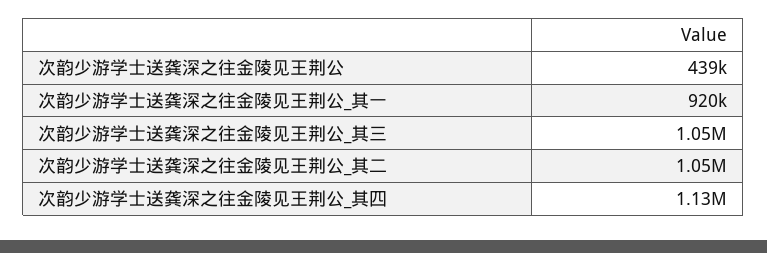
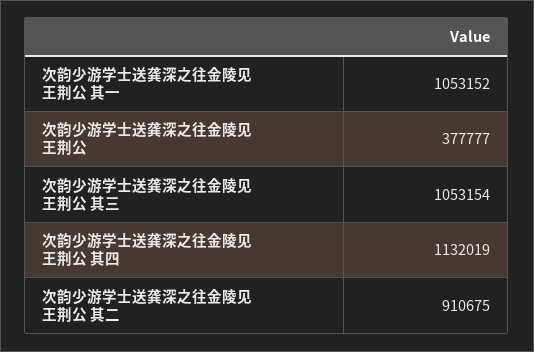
次韵少游学士送龚深之往金陵见王荆公: 439000 -> 377777
次韵少游学士送龚深之往金陵见王荆公_其一: 920000 -> 1053152
次韵少游学士送龚深之往金陵见王荆公_其二: 1050000 -> 910675

